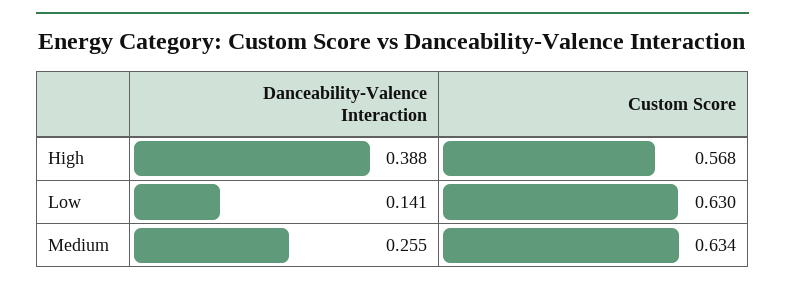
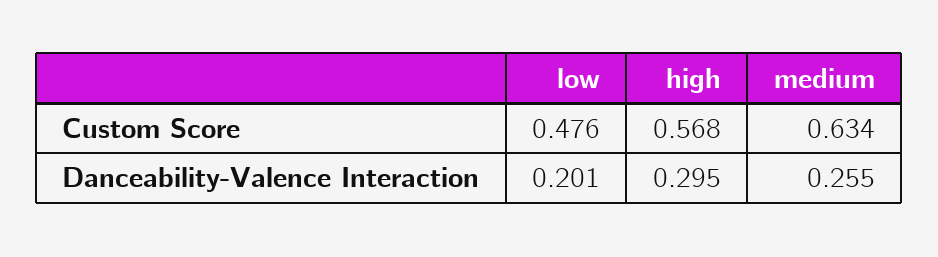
Danceability-Valence Interaction, High: 0.388 -> 0.295
Danceability-Valence Interaction, Low: 0.141 -> 0.201
Custom Score, Low: 0.63 -> 0.476

